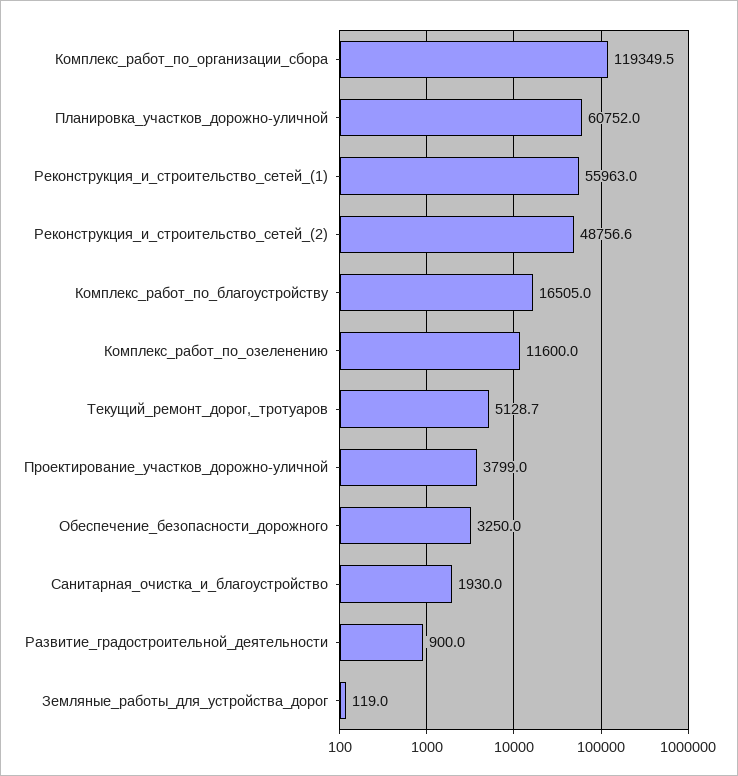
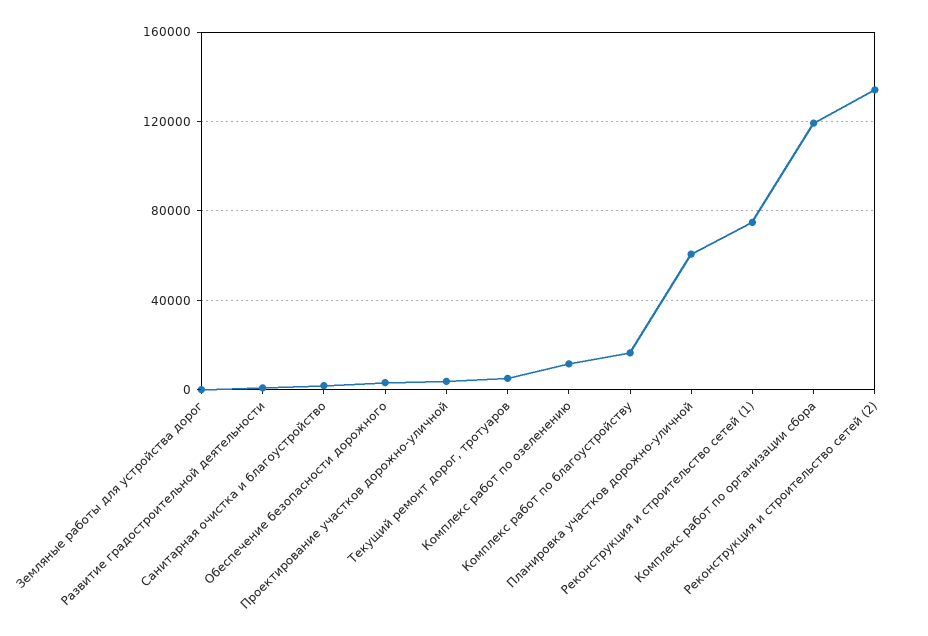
Реконструкция_и_строительство_сетей_(1): 55963 -> 75000
Реконструкция_и_строительство_сетей_(2): 48756.6 -> 135000

